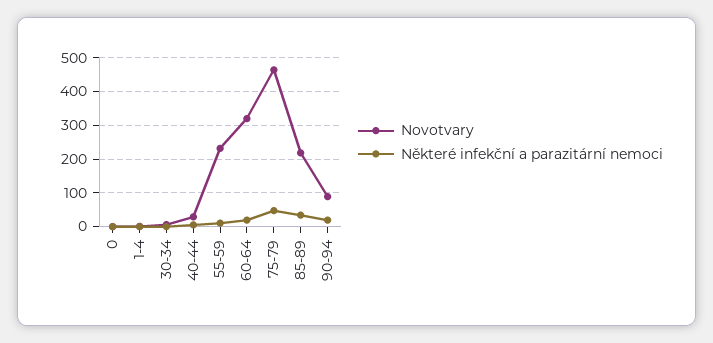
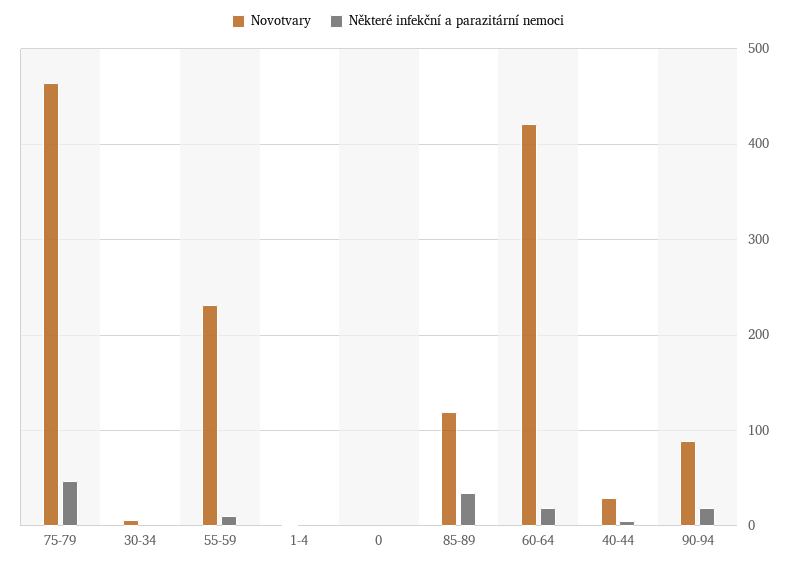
Novotvary, 60-64: 320 -> 420
Novotvary, 85-89: 220 -> 120

